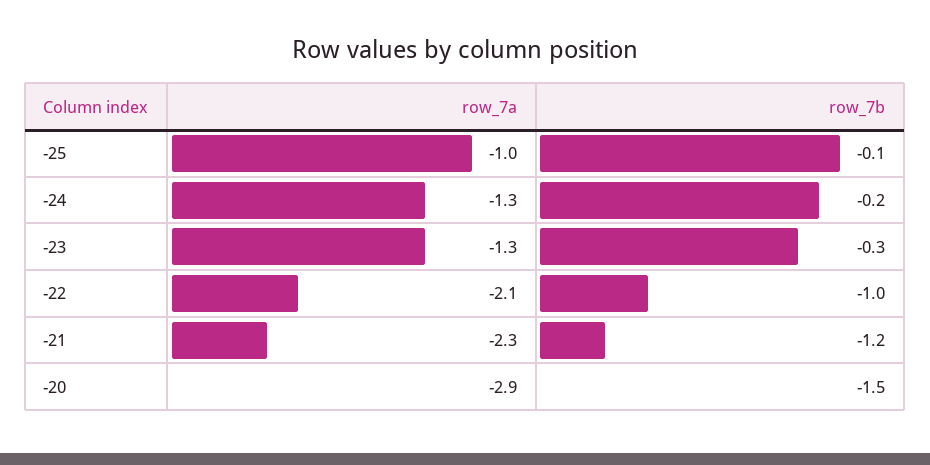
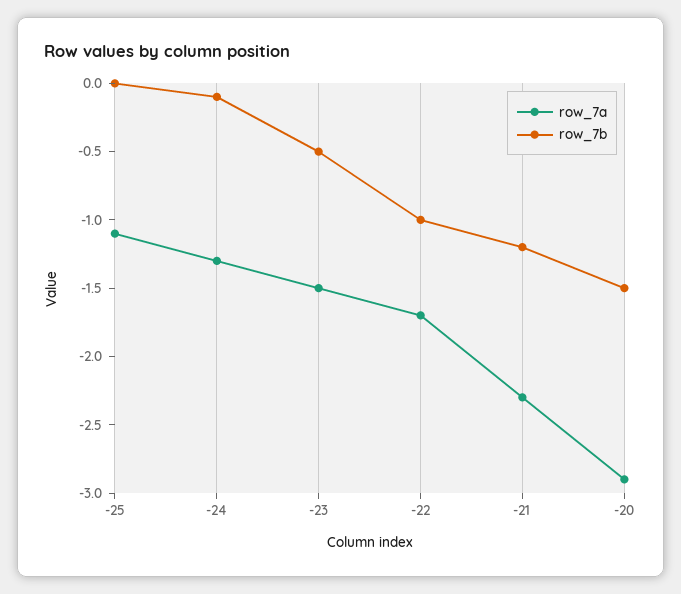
row_7a, -25: -1 -> -1.1
row_7b, -25: -0.1 -> 0
row_7b, -24: -0.2 -> -0.1
row_7a, -23: -1.3 -> -1.5
row_7b, -23: -0.3 -> -0.5
row_7a, -22: -2.1 -> -1.7

